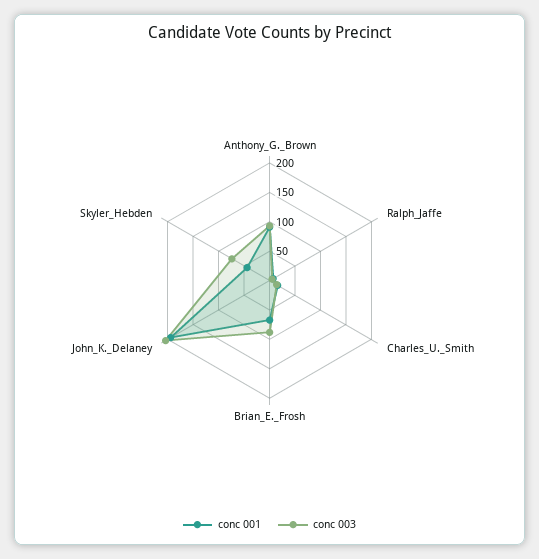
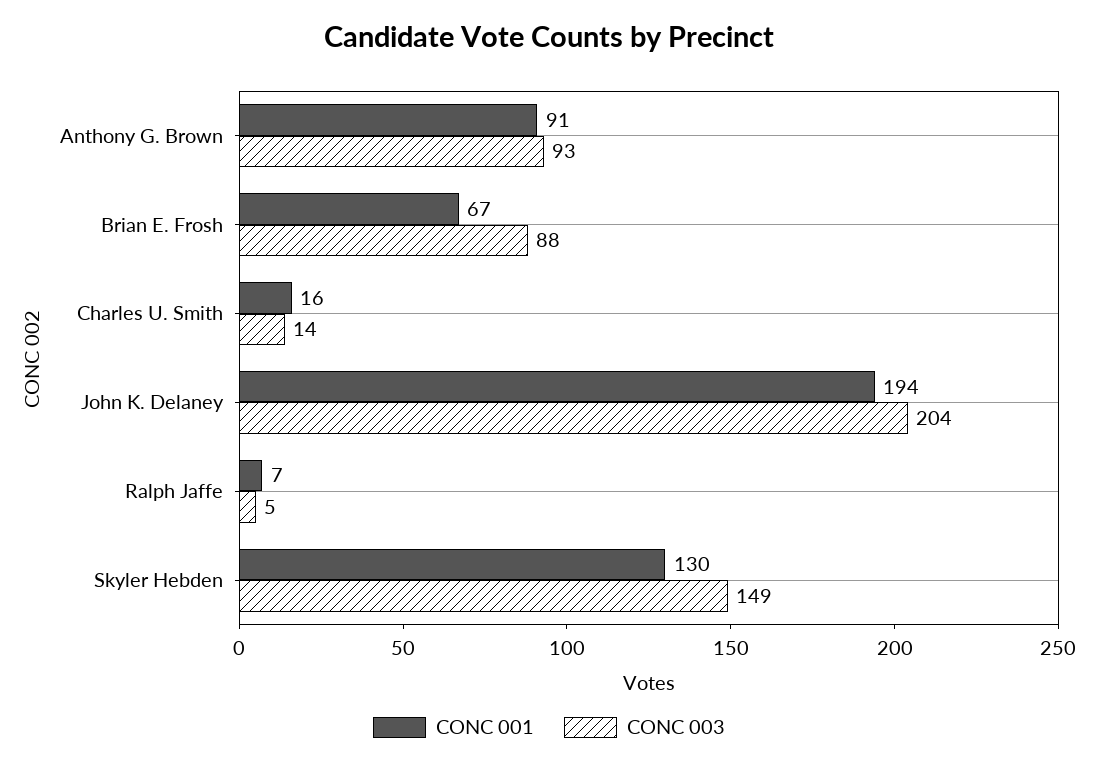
conc 001, Skyler_Hebden: 50 -> 130
conc 003, Skyler_Hebden: 75 -> 149

